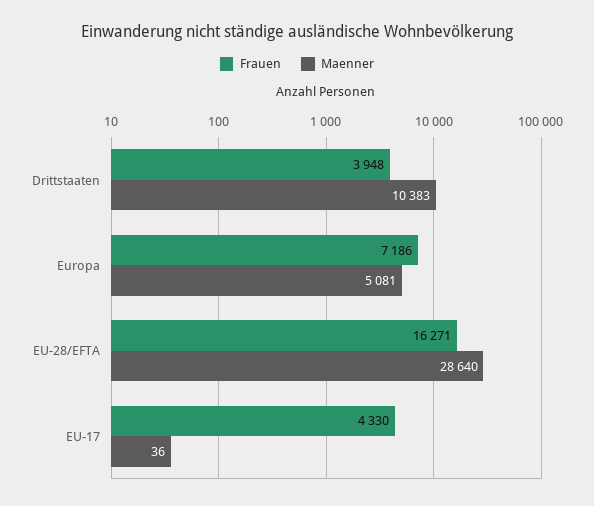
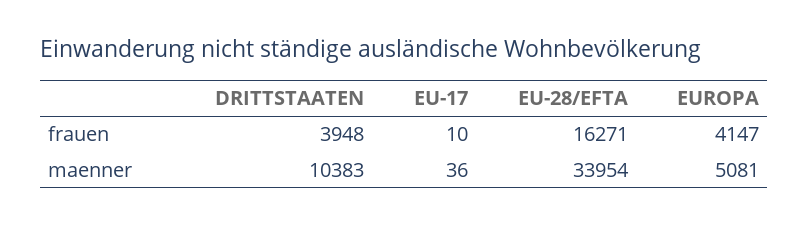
Frauen, Europa: 7186 -> 4147
Maenner, EU-28/EFTA: 28640 -> 33954
Frauen, EU-17: 4330 -> 10

